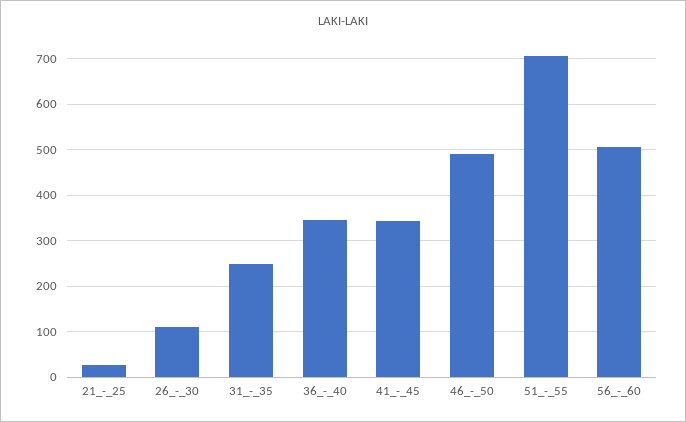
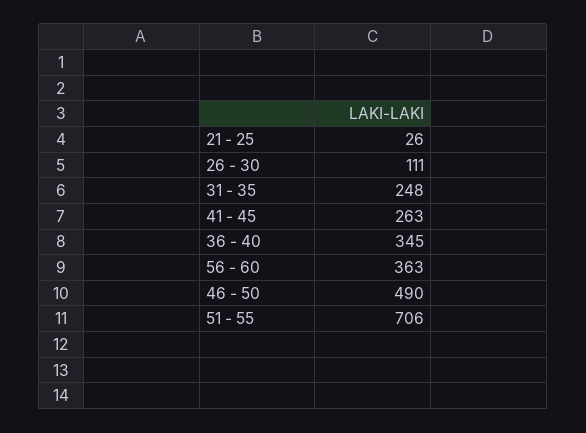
41_-_45: 340 -> 263
56_-_60: 500 -> 363

